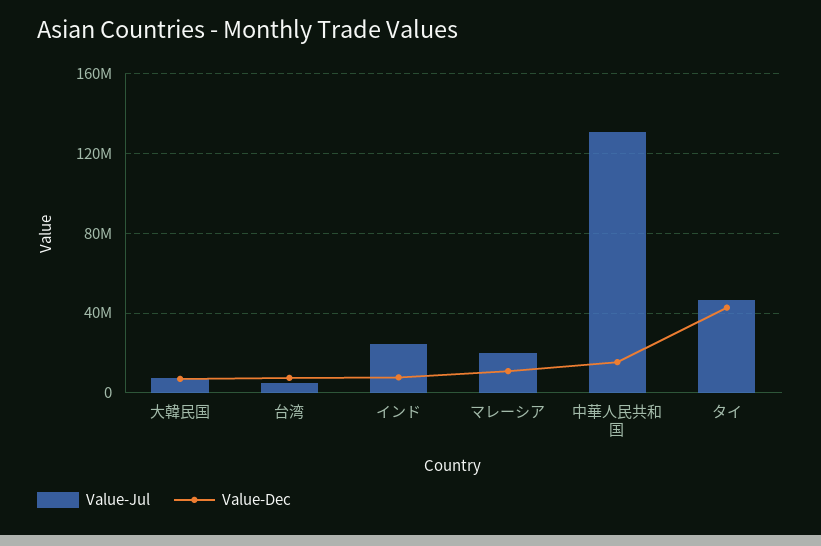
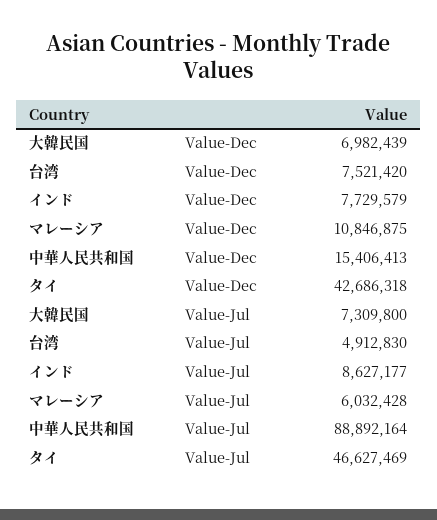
Value-Jul, インド: 25000000 -> 8627177
Value-Jul, マレーシア: 20000000 -> 6032428
Value-Jul, 中華人民共和国: 130000000 -> 88892164

